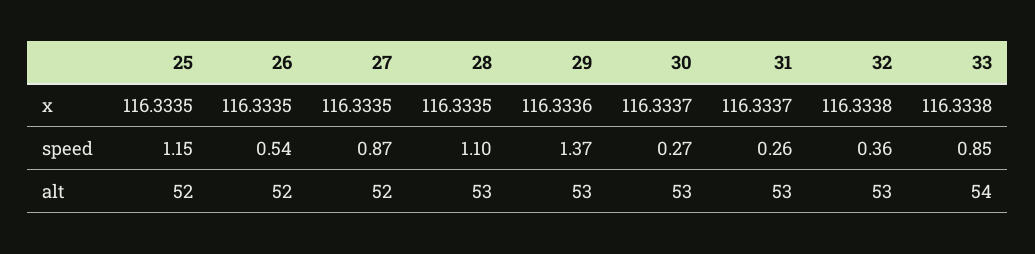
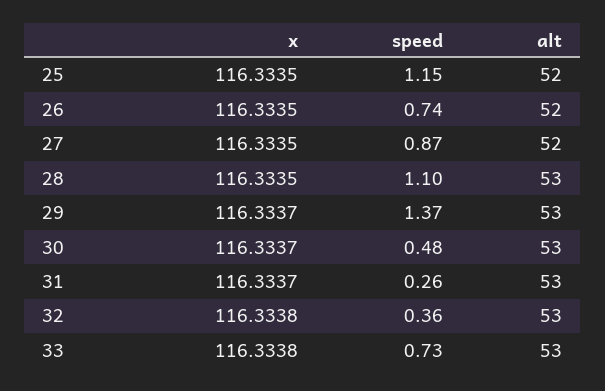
29, x: 116.3336 -> 116.3337
26, speed: 0.54 -> 0.74
30, speed: 0.27 -> 0.48
33, speed: 0.85 -> 0.73
33, alt: 54 -> 53

